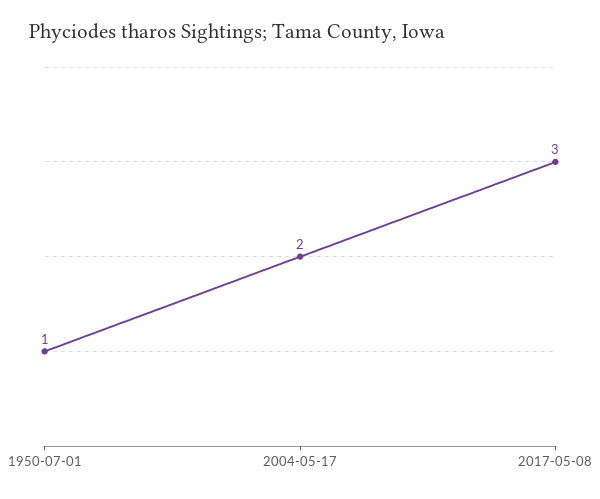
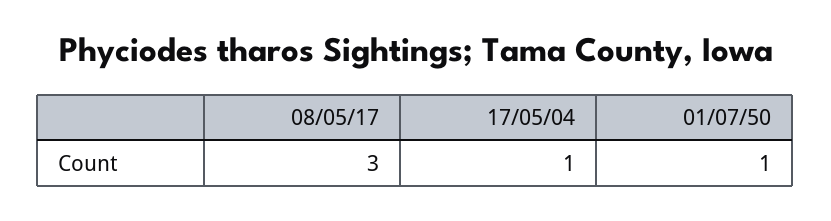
2004-05-17: 2 -> 1

